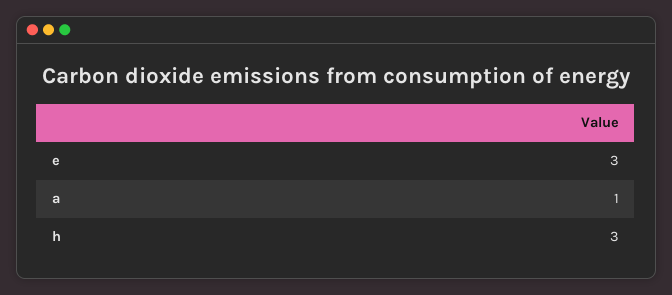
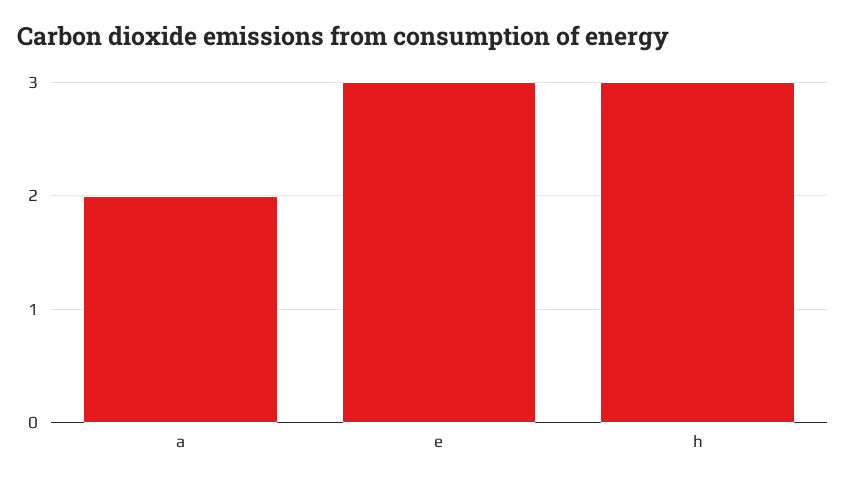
a: 1 -> 2

